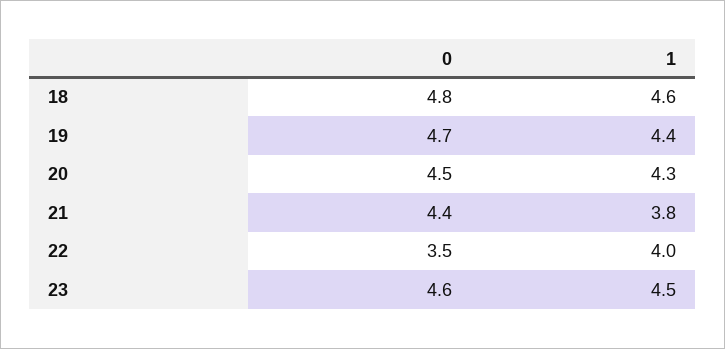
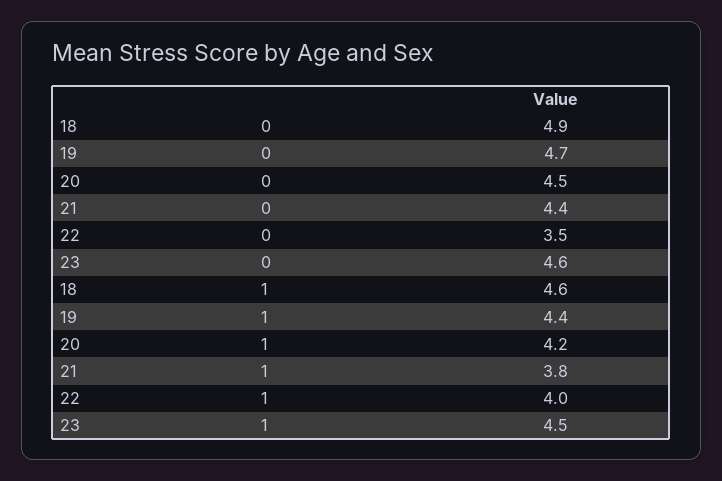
0, 18: 4.8 -> 4.9
1, 20: 4.3 -> 4.2

